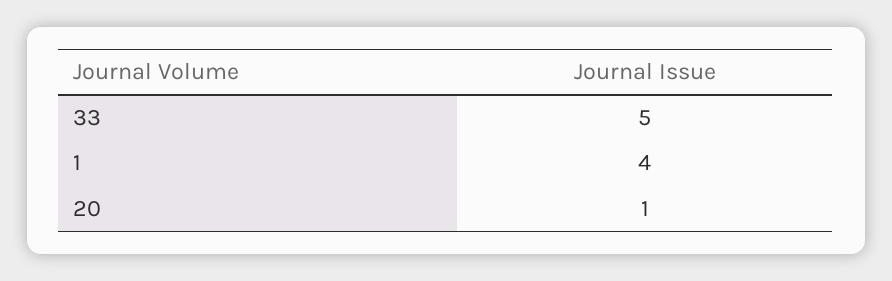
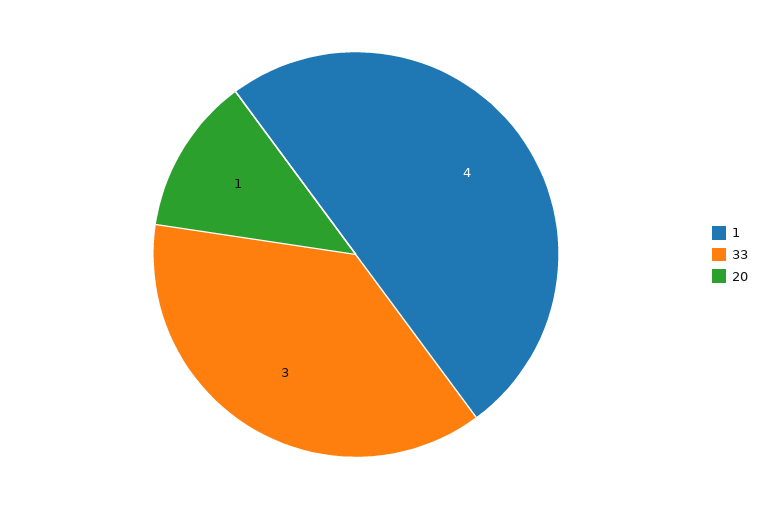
33: 5 -> 3

